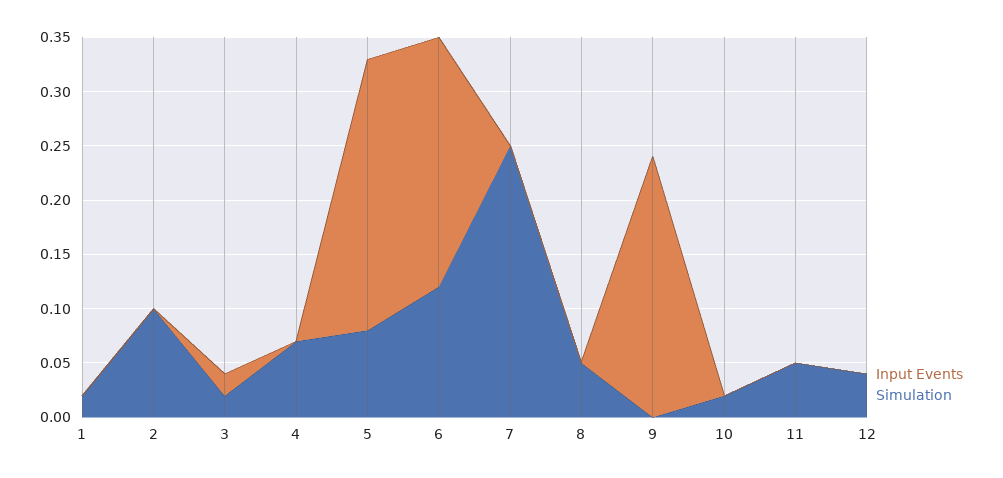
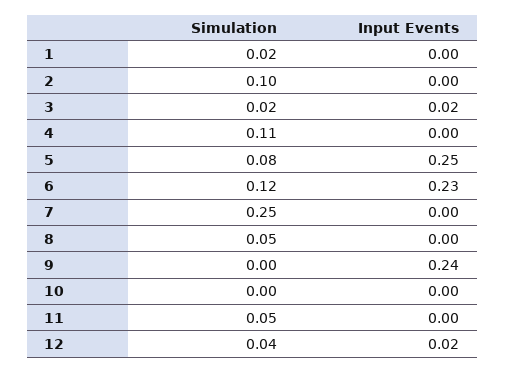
Simulation, 4: 0.07 -> 0.11
Simulation, 10: 0.02 -> 0
Input Events, 12: 0 -> 0.02

